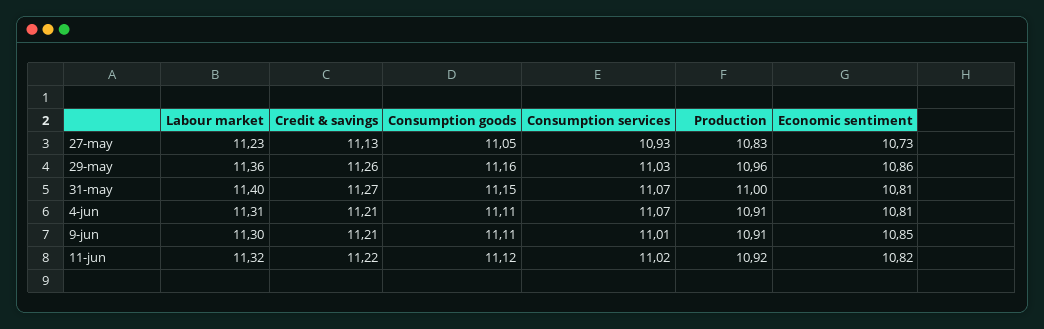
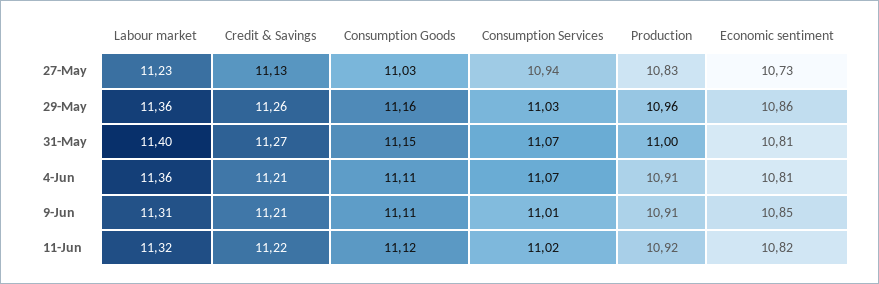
Consumption goods, 27-may: 11.05 -> 11.03
Consumption services, 27-may: 10.93 -> 10.94
Labour market, 4-jun: 11.31 -> 11.36
Labour market, 9-jun: 11.3 -> 11.31

